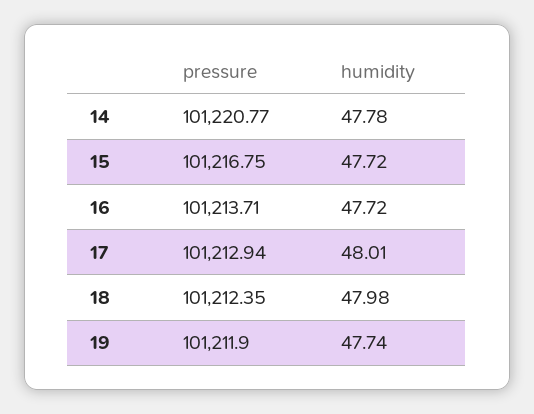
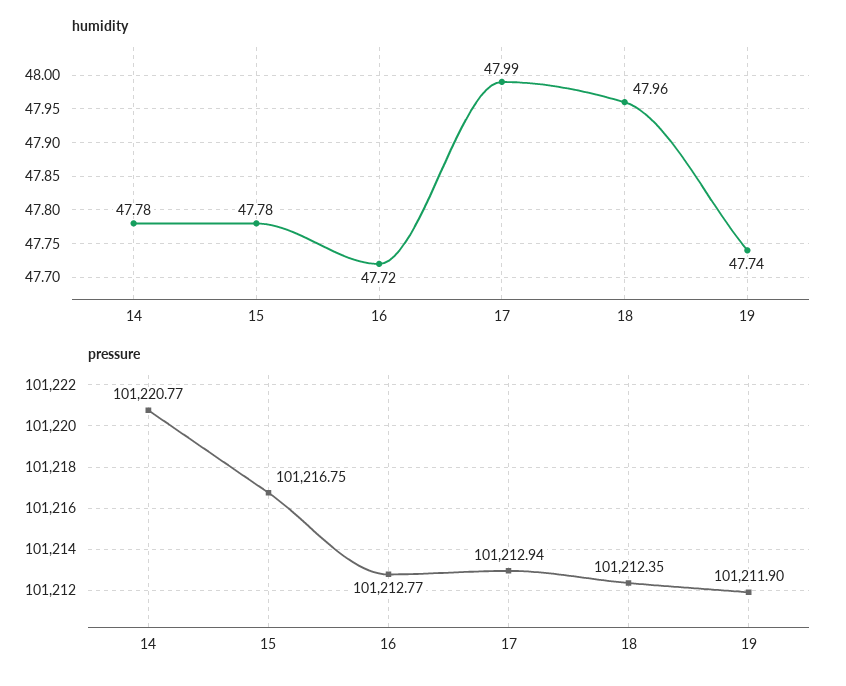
humidity, 15: 47.72 -> 47.78
pressure, 16: 101213.71 -> 101212.77
humidity, 17: 48.01 -> 47.99
humidity, 18: 47.98 -> 47.96

